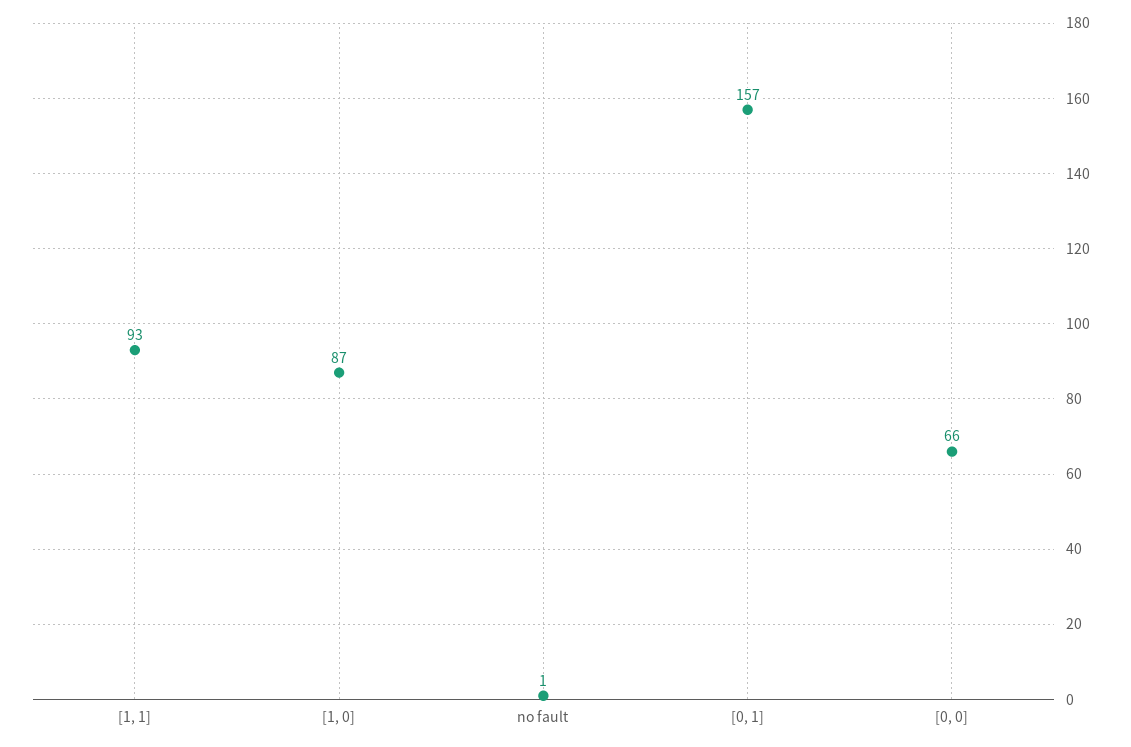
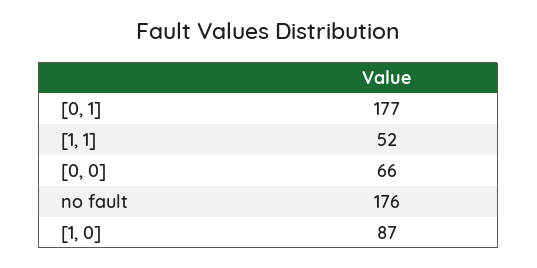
[1, 1]: 93 -> 52
no fault: 1 -> 176
[0, 1]: 157 -> 177

